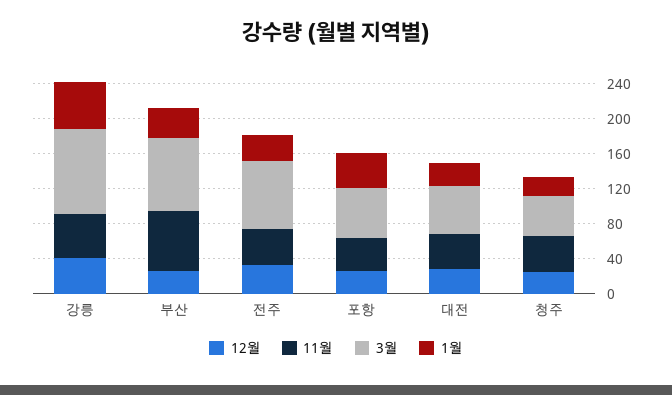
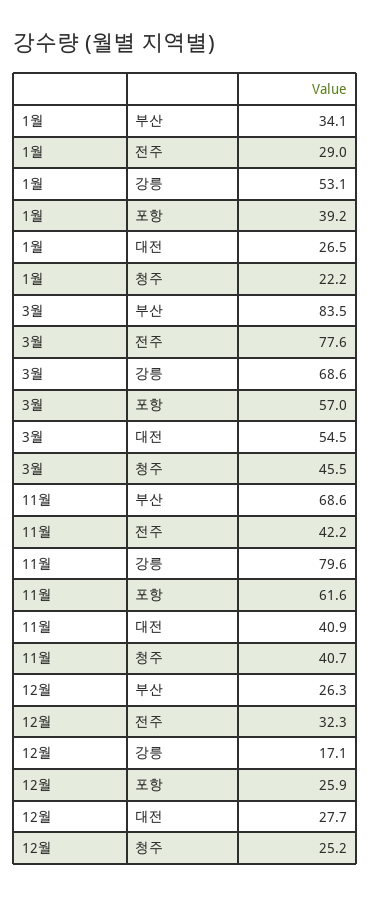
12월, 강릉: 40 -> 17.1
11월, 강릉: 50 -> 79.6
3월, 강릉: 100 -> 68.6
11월, 포항: 40 -> 61.6

